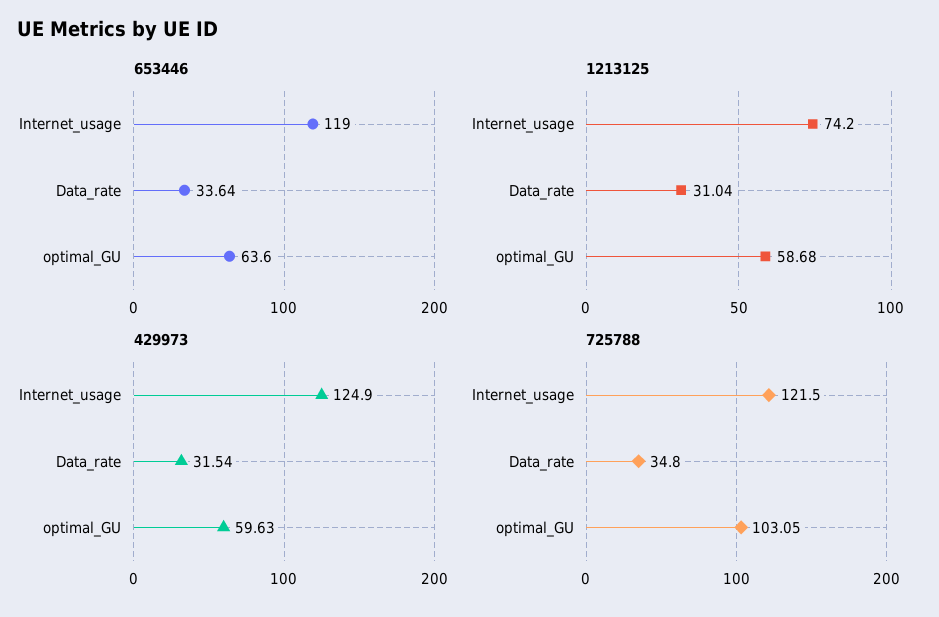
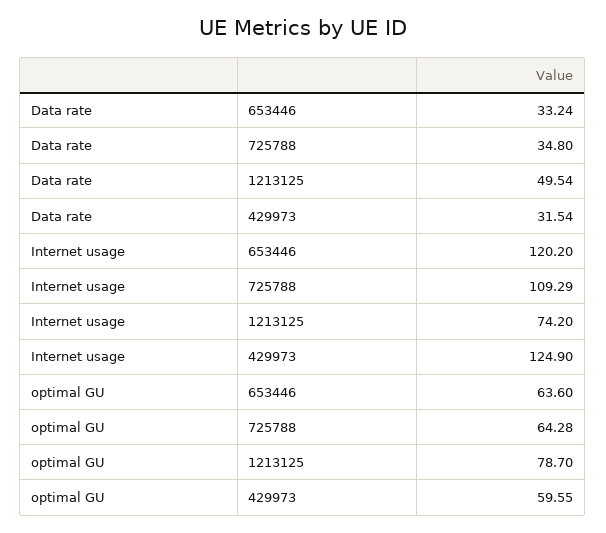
653446, Internet_usage: 119 -> 120.2
653446, Data_rate: 33.64 -> 33.24
1213125, Data_rate: 31.04 -> 49.54
1213125, optimal_GU: 58.68 -> 78.7
429973, optimal_GU: 59.63 -> 59.55
725788, Internet_usage: 121.5 -> 109.29
725788, optimal_GU: 103.05 -> 64.28

